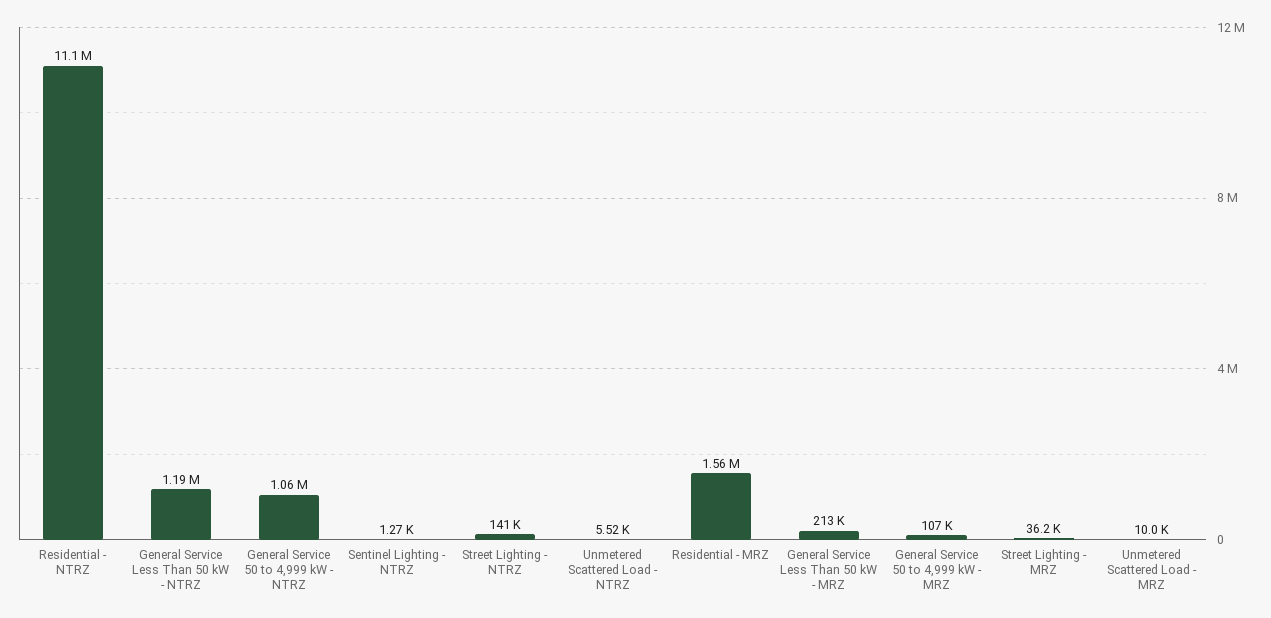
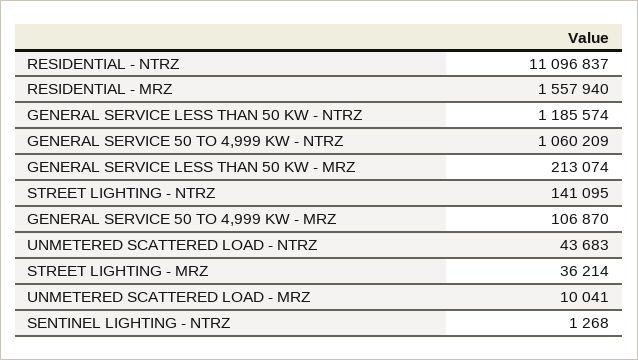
Unmetered Scattered Load - NTRZ: 5520 -> 43683

